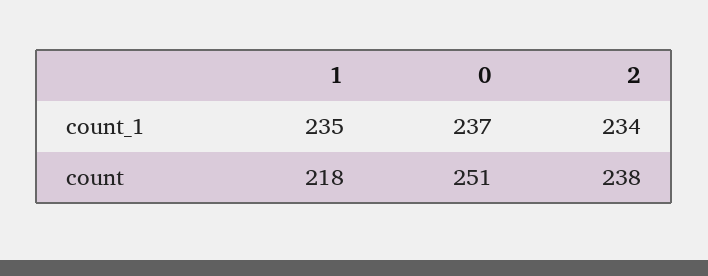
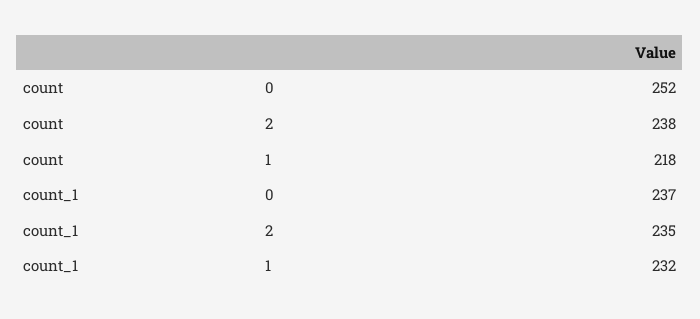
1, count_1: 235 -> 232
2, count_1: 234 -> 235
0, count: 251 -> 252

